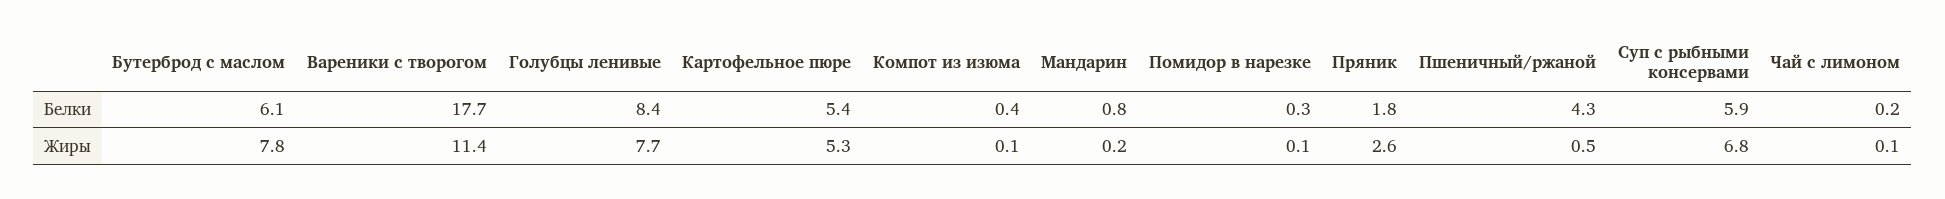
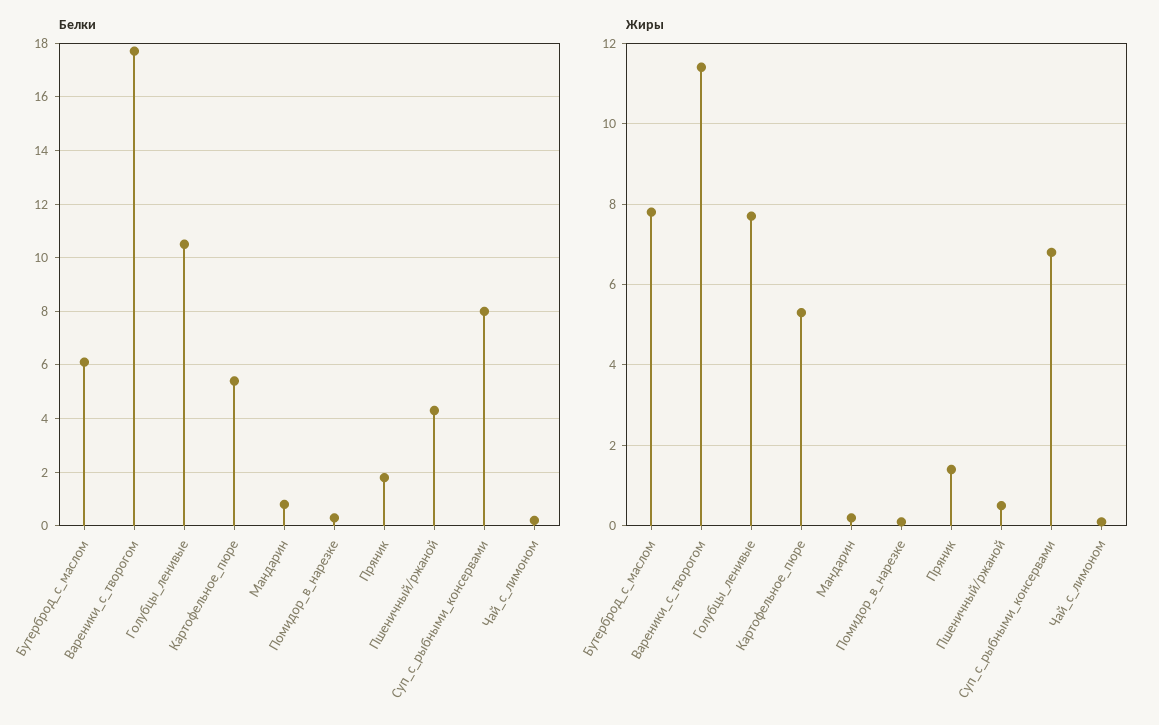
Белки, Голубцы ленивые: 8.4 -> 10.5
Белки, Компот из изюма: 0.4 -> none
Белки, Суп с рыбными консервами: 5.9 -> 8
Жиры, Компот из изюма: 0.1 -> none
Жиры, Пряник: 2.6 -> 1.5

